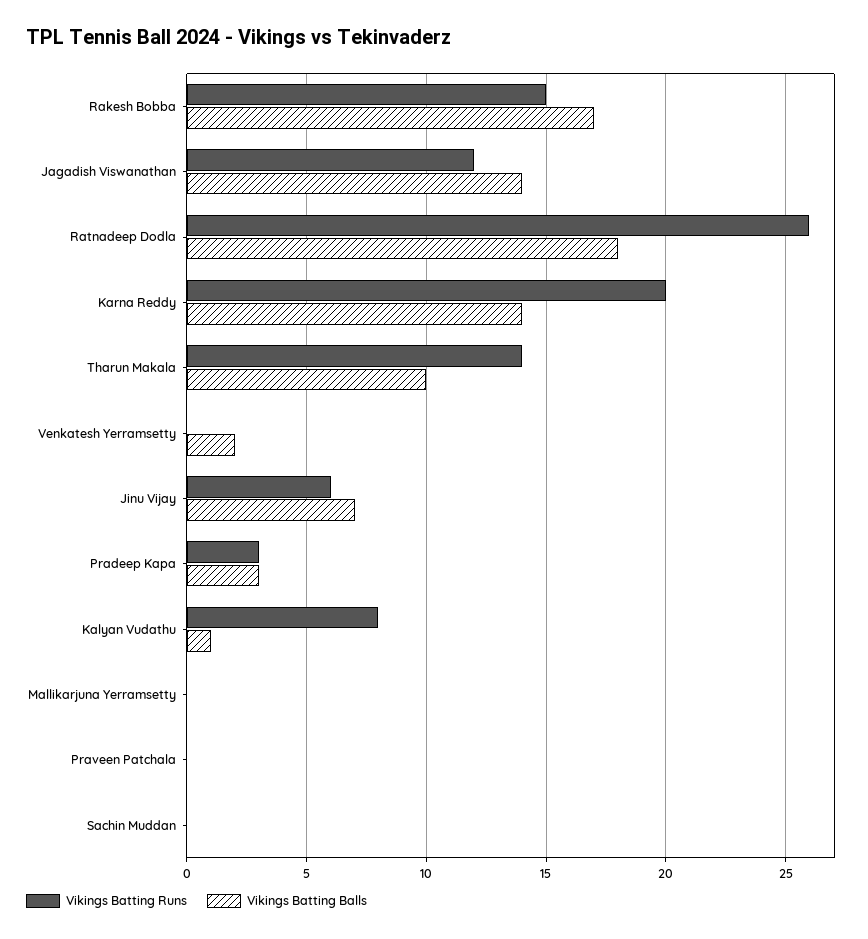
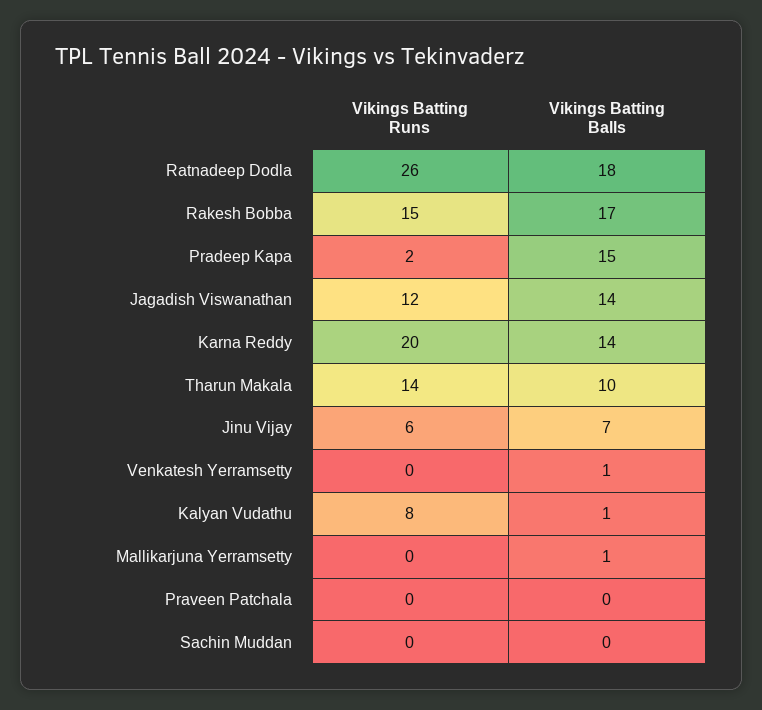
Vikings Batting Balls, Venkatesh Yerramsetty: 2 -> 1
Vikings Batting Runs, Pradeep Kapa: 3 -> 2
Vikings Batting Balls, Pradeep Kapa: 3 -> 15
Vikings Batting Balls, Mallikarjuna Yerramsetty: 0 -> 1

